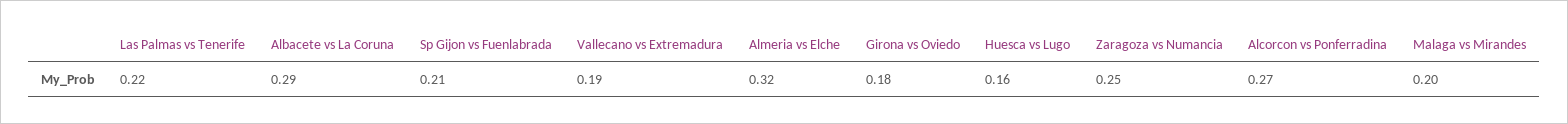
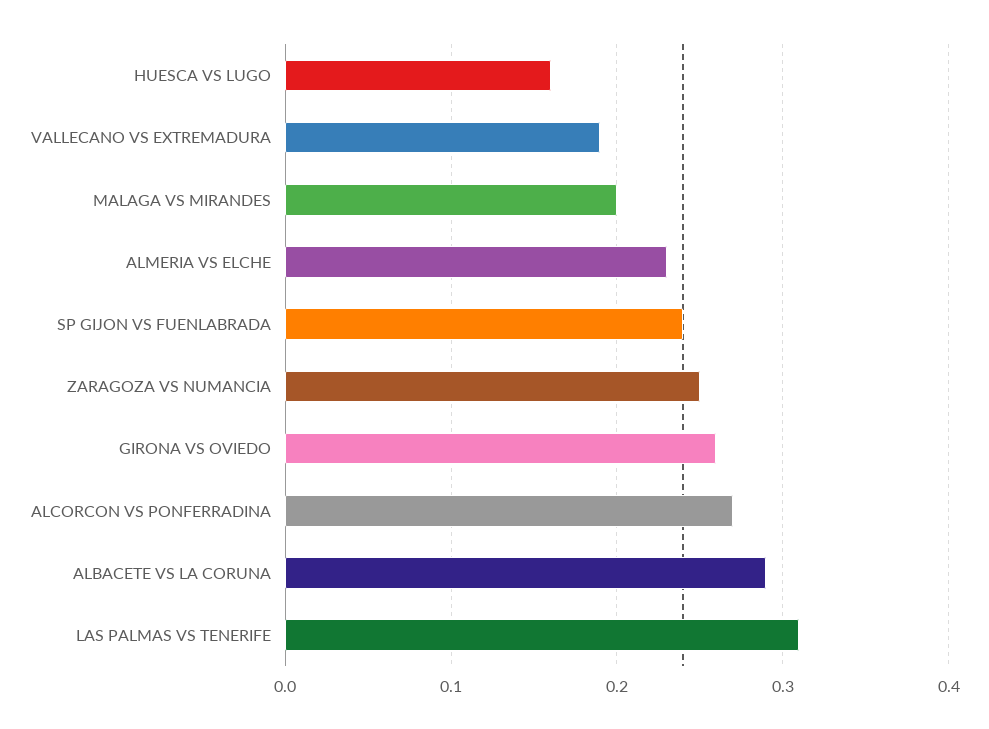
Las Palmas vs Tenerife: 0.22 -> 0.31
Sp Gijon vs Fuenlabrada: 0.21 -> 0.24
Almeria vs Elche: 0.32 -> 0.23
Girona vs Oviedo: 0.18 -> 0.26

